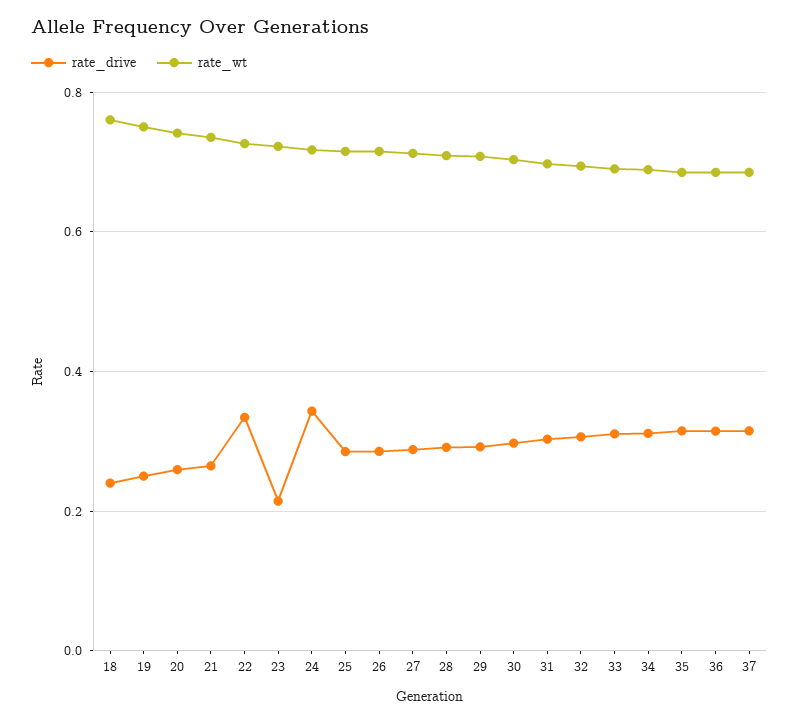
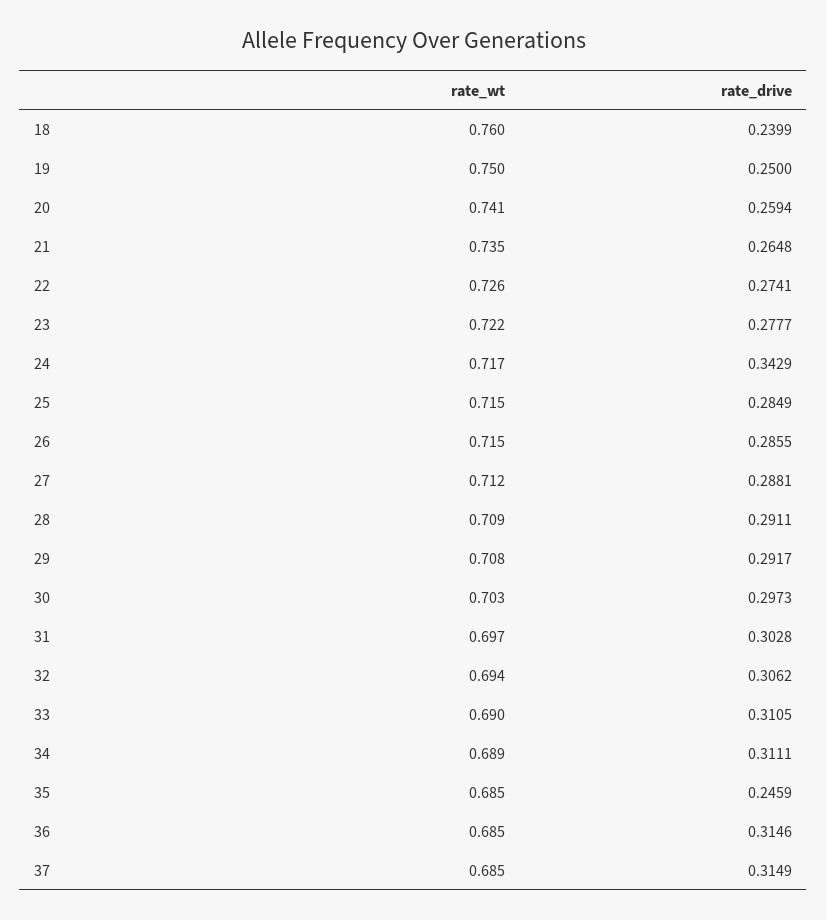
rate_drive, 22: 0.34 -> 0.2741
rate_drive, 23: 0.22 -> 0.2777
rate_drive, 35: 0.32 -> 0.2459

